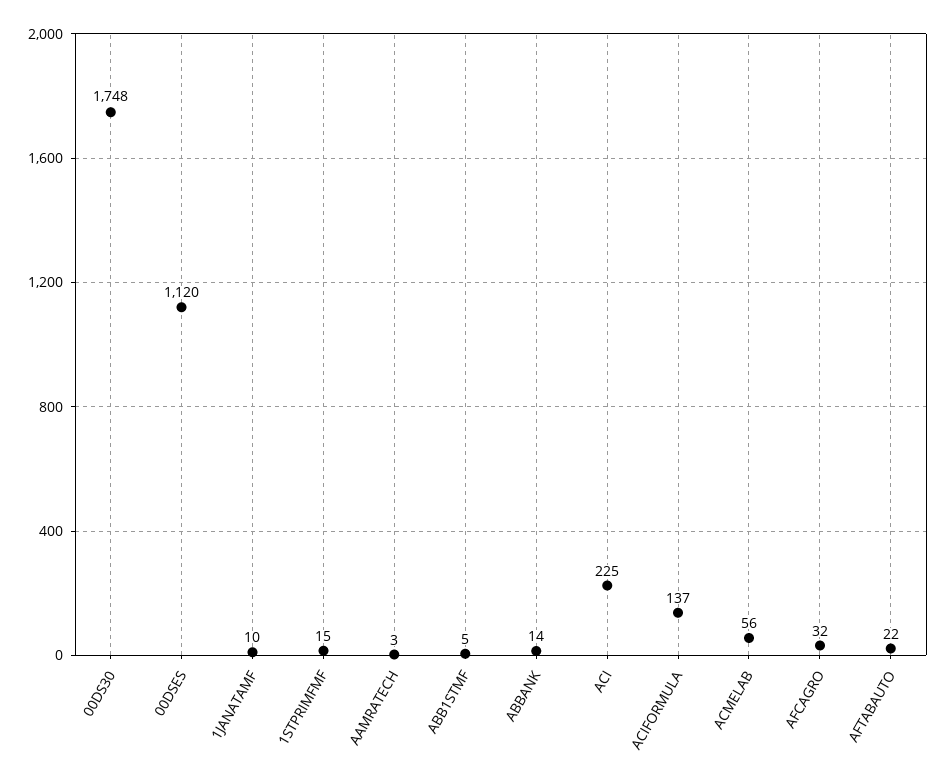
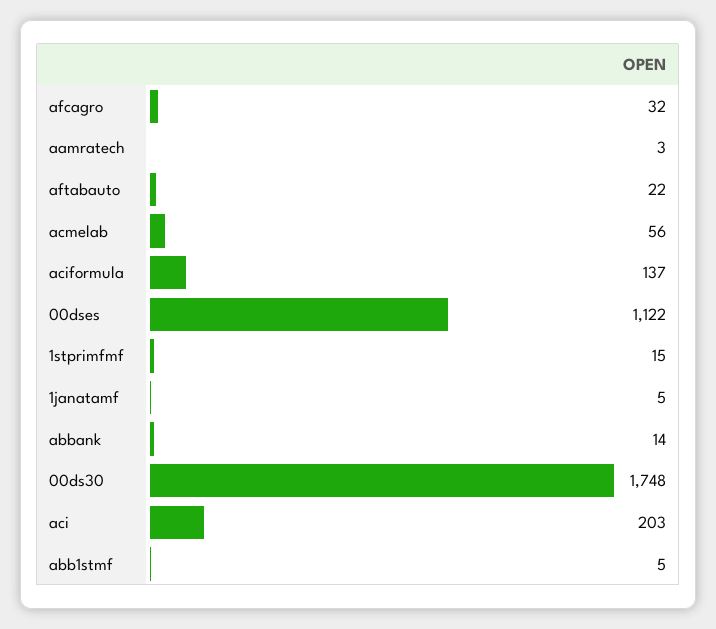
00DSES: 1120 -> 1122
1JANATAMF: 10 -> 5
ACI: 225 -> 203

